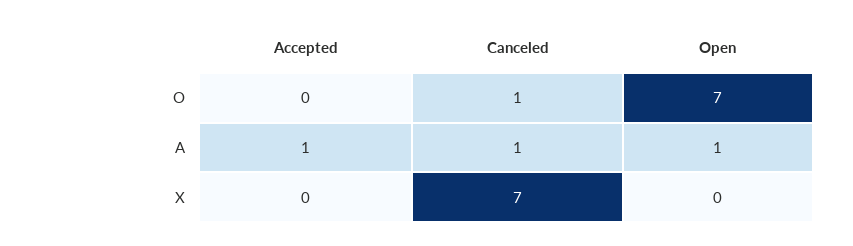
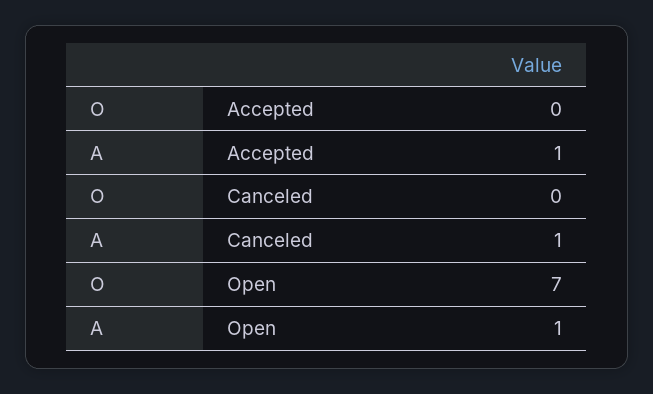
Canceled, O: 1 -> 0
Accepted, X: 0 -> none
Canceled, X: 7 -> none
Open, X: 0 -> none

